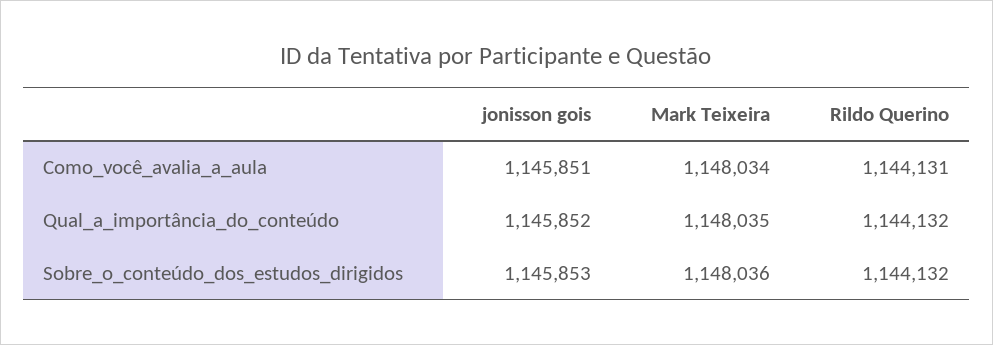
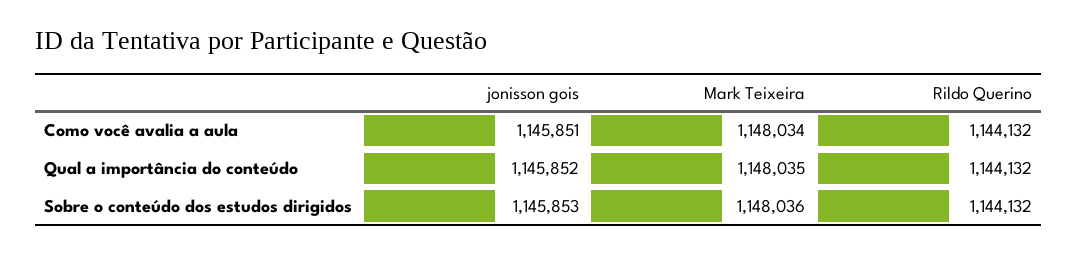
Rildo Querino, Como_você_avalia_a_aula: 1144131 -> 1144132

